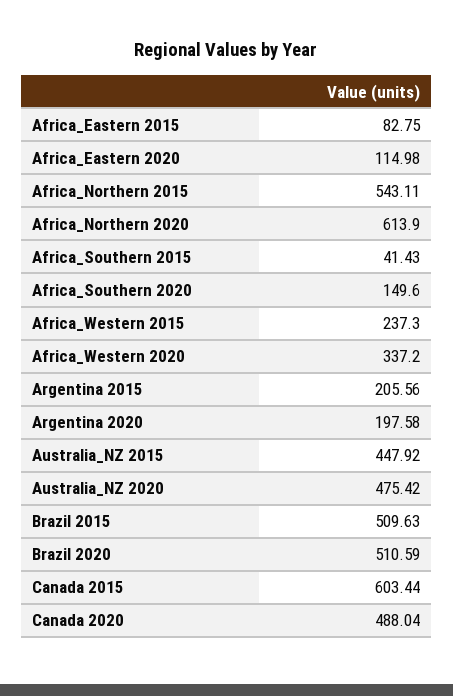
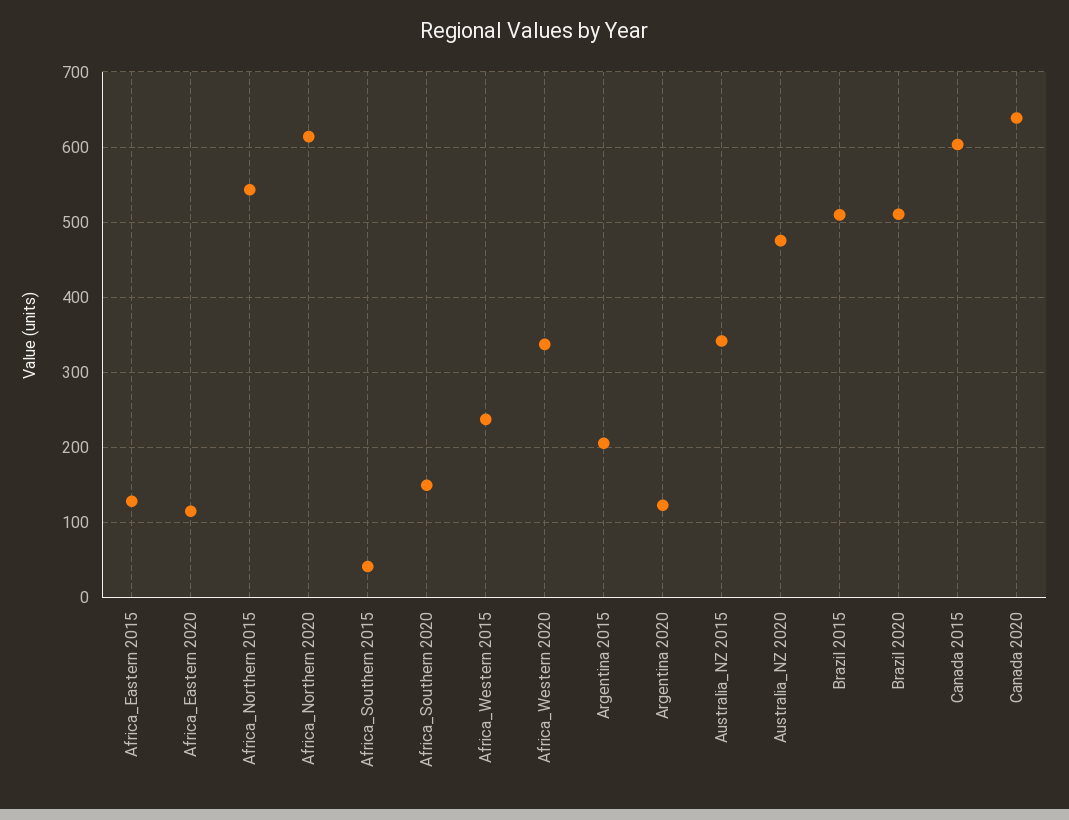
Africa_Eastern 2015: 82.75 -> 130
Argentina 2020: 197.58 -> 120
Australia_NZ 2015: 447.92 -> 340
Canada 2020: 488.04 -> 640

